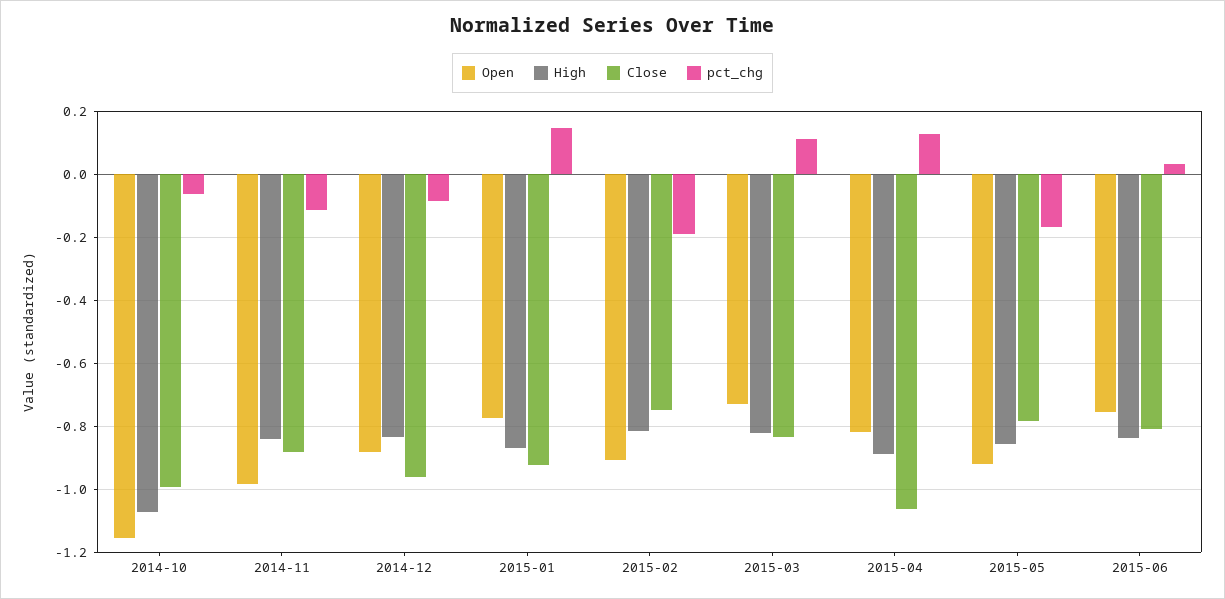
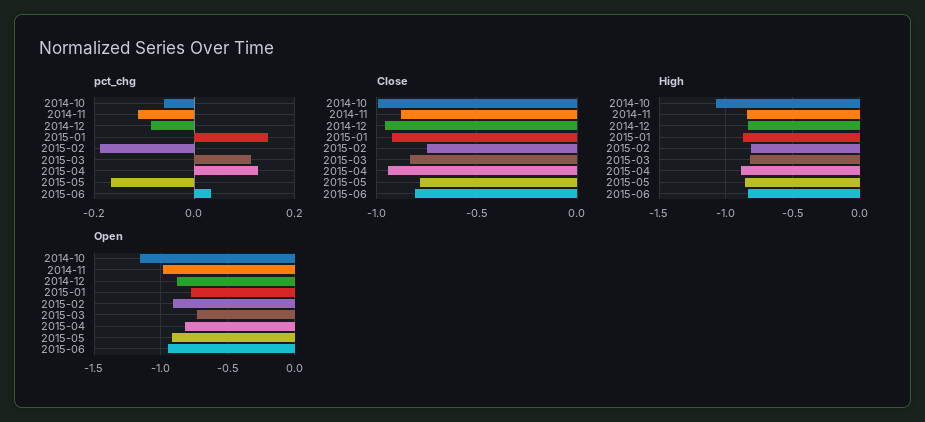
Close, 2015-04: -1.06 -> -0.95
Open, 2015-06: -0.76 -> -0.95

